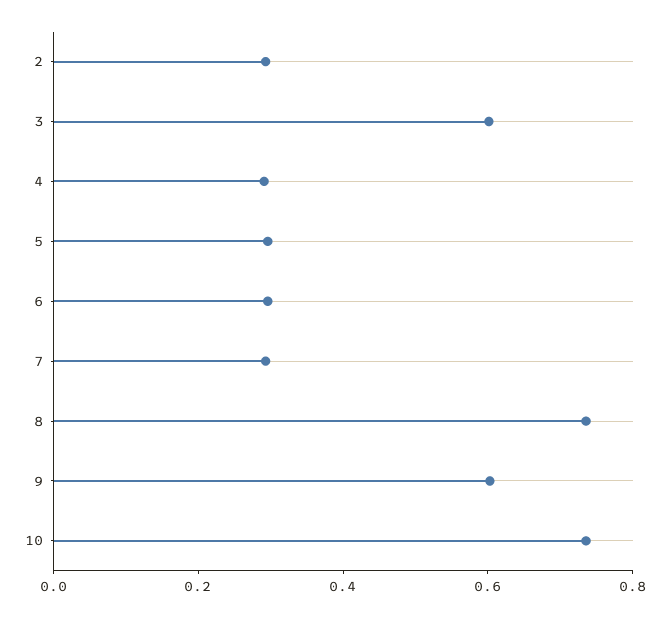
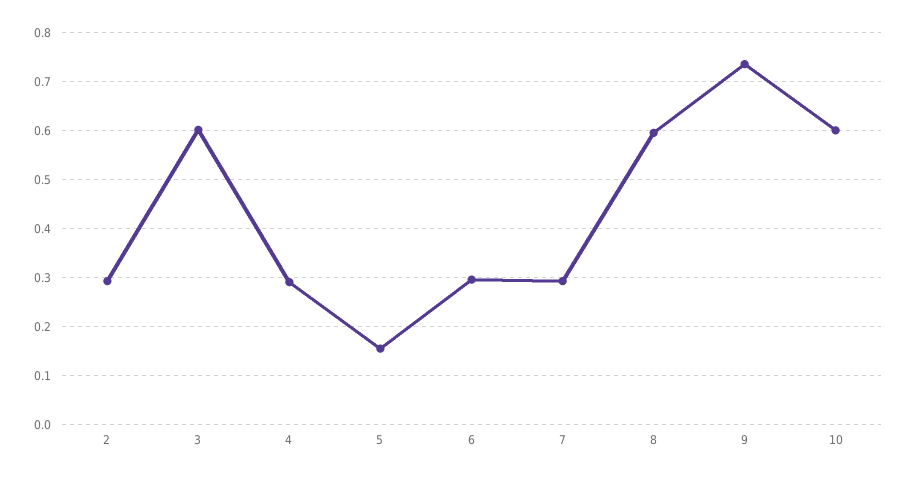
5: 0.3 -> 0.16
8: 0.75 -> 0.6
9: 0.6 -> 0.74
10: 0.75 -> 0.6

